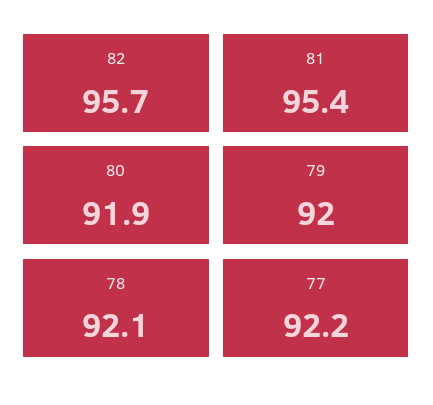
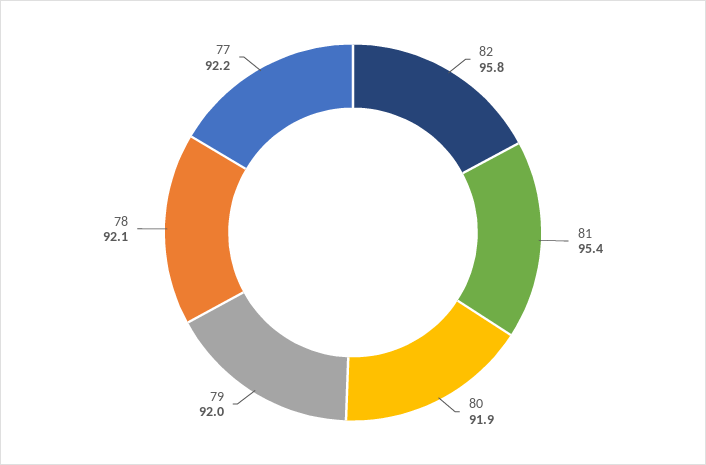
82: 95.7 -> 95.8

